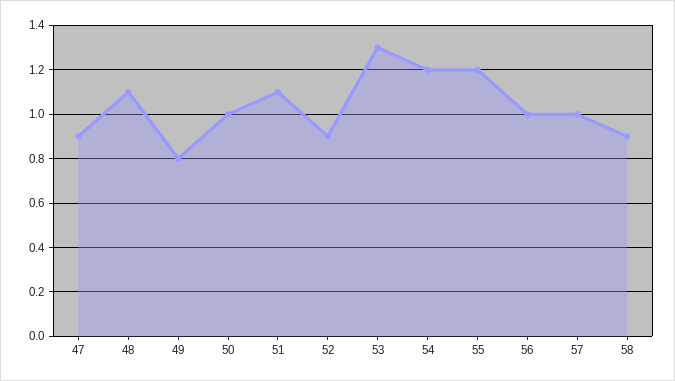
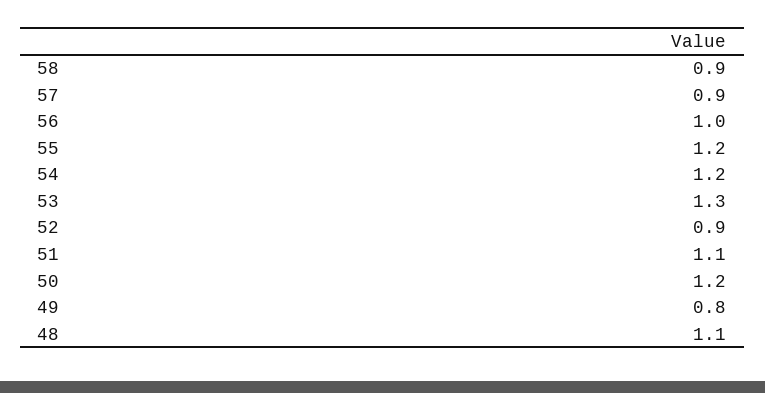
47: 0.9 -> none
50: 1 -> 1.2
57: 1 -> 0.9

